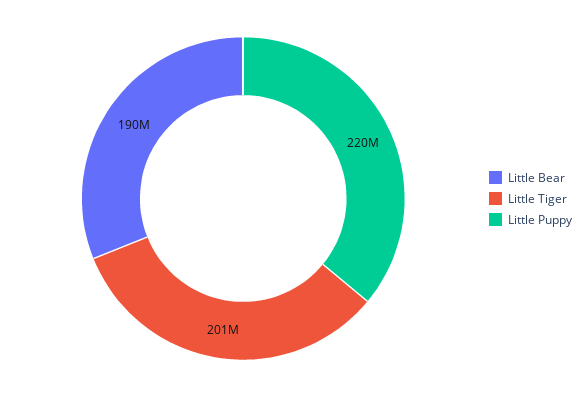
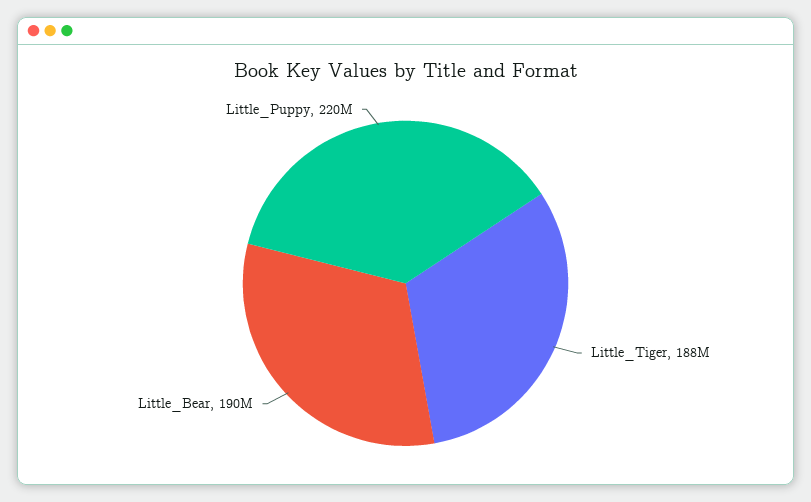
Little Tiger: 201000000 -> 188000000

